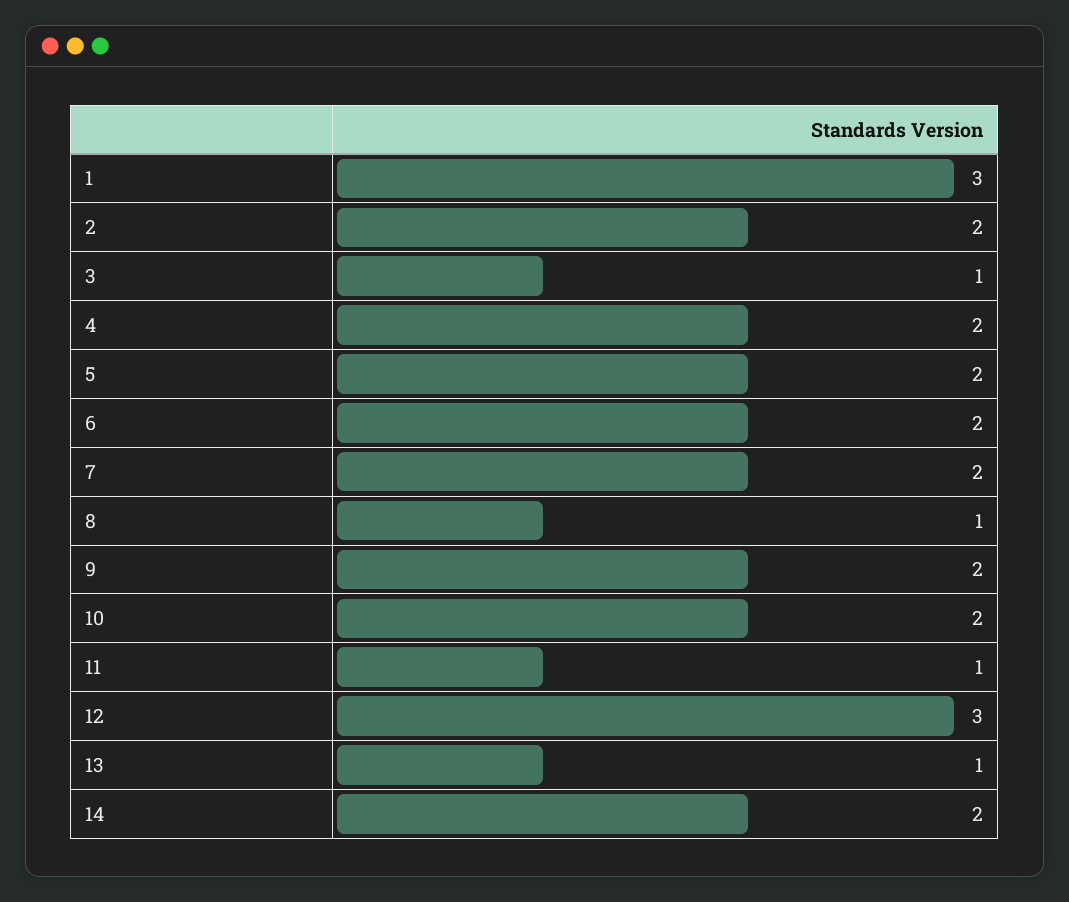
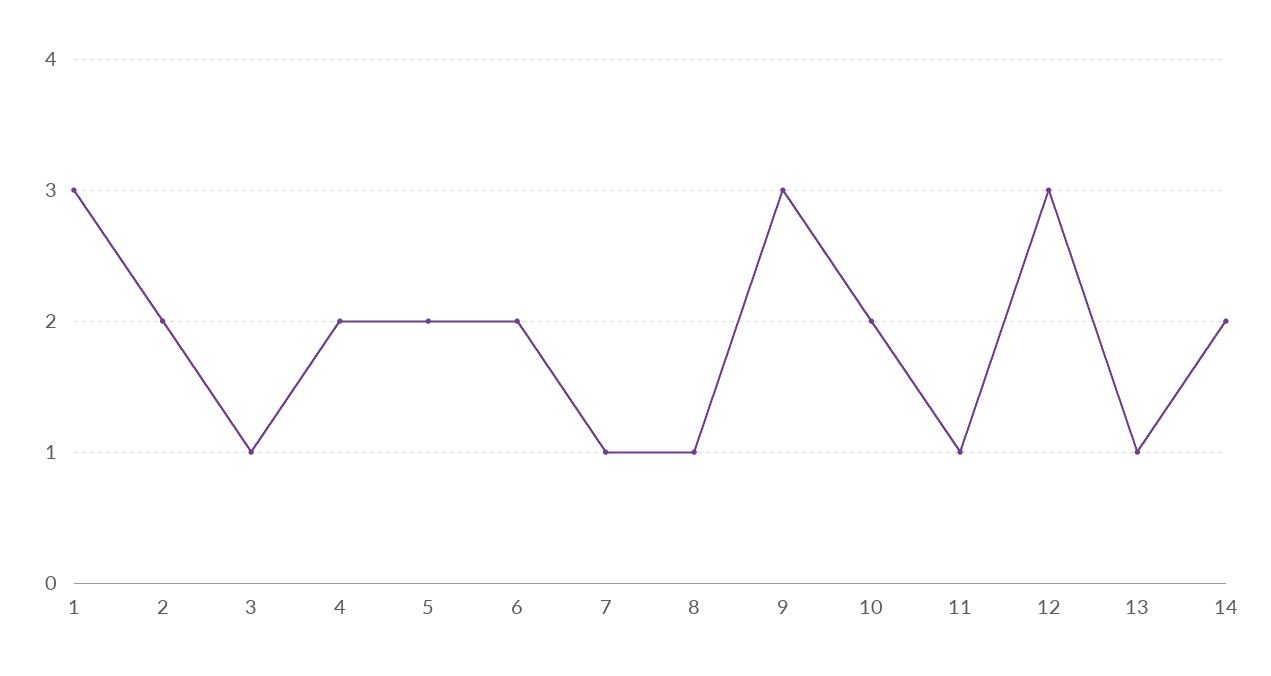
7: 2 -> 1
9: 2 -> 3

